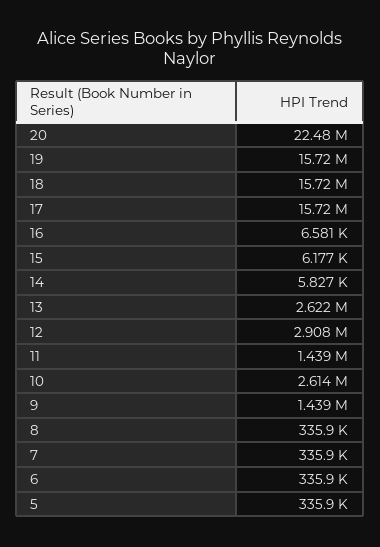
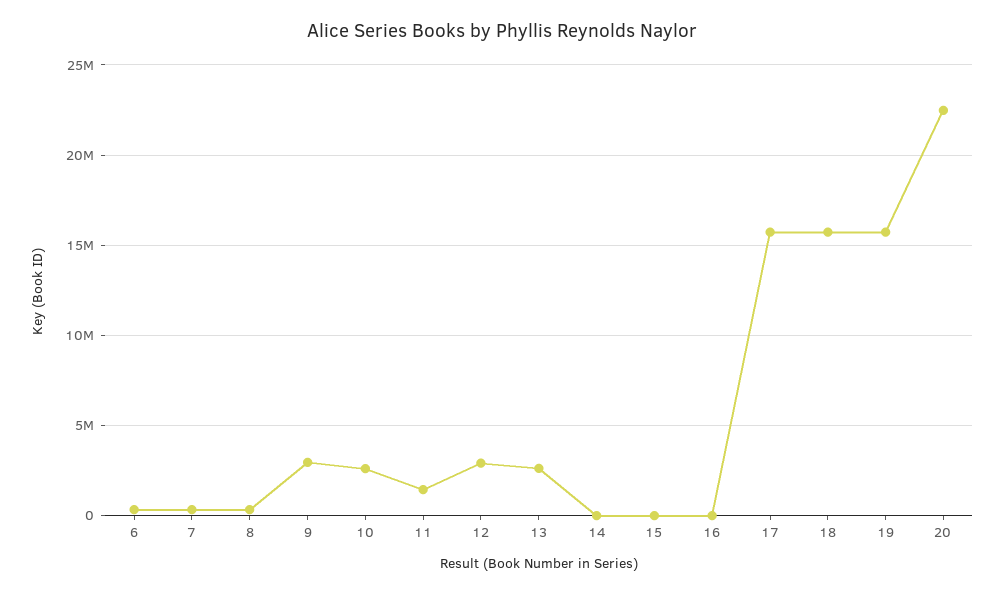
9: 1439000 -> 3000000
5: 335900 -> none

